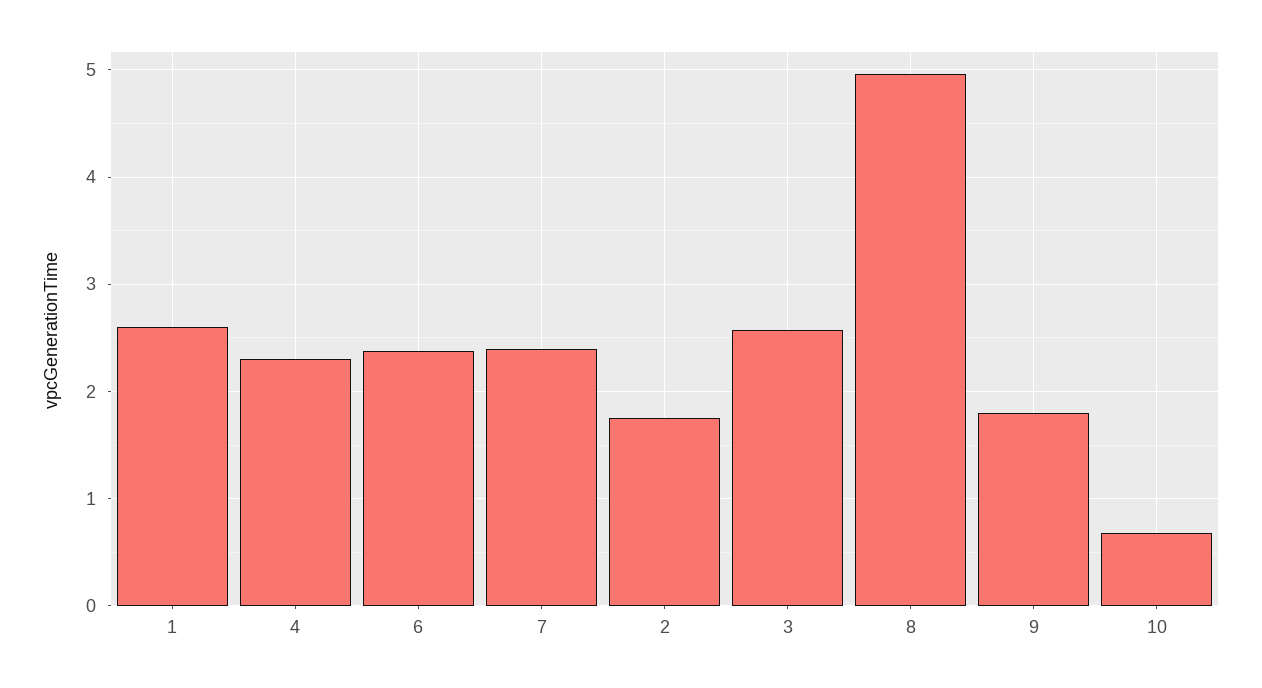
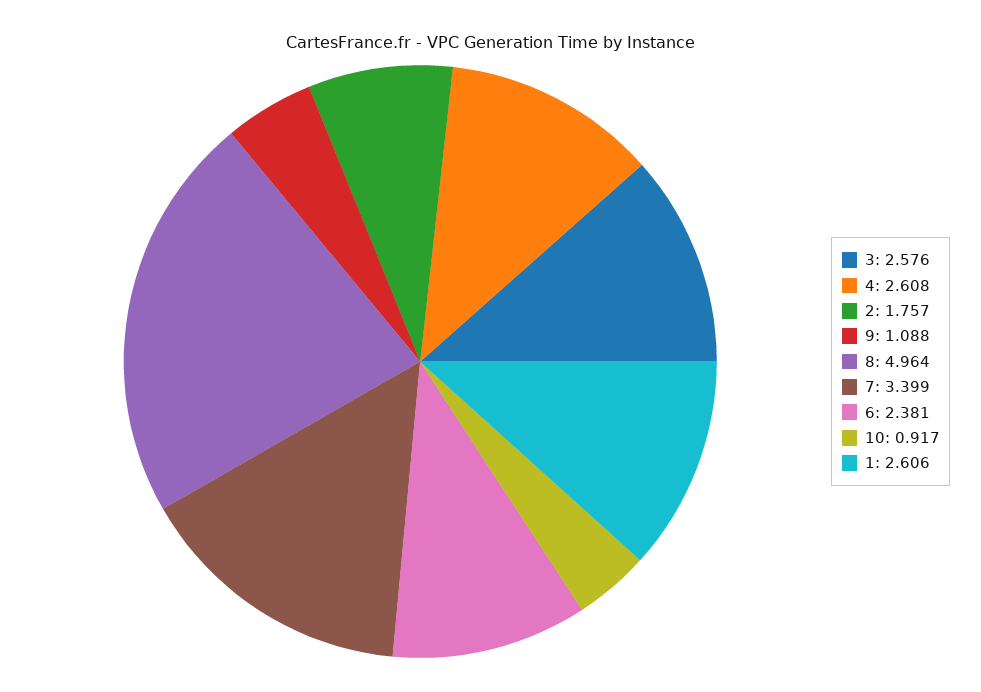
4: 2.3 -> 2.608
7: 2.4 -> 3.399
9: 1.8 -> 1.088
10: 0.7 -> 0.917

